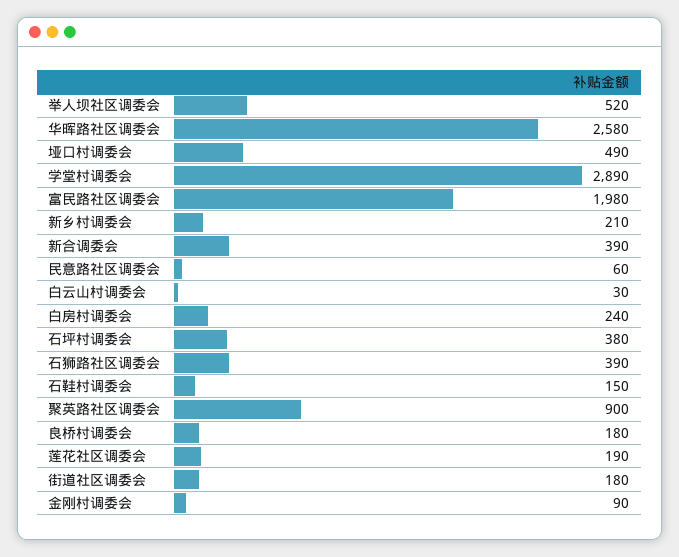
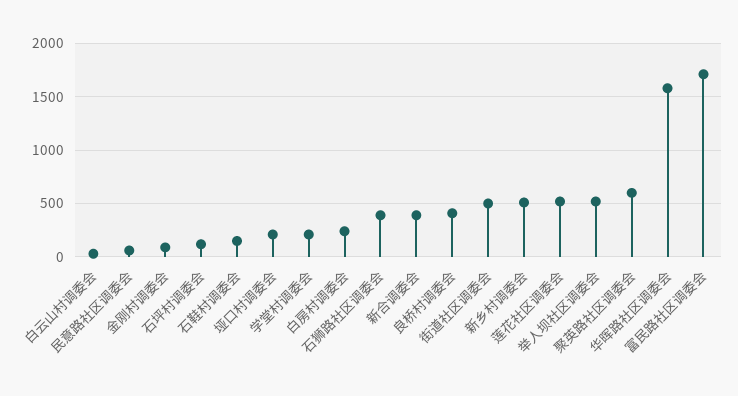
华晖路社区调委会: 2580 -> 1600
垭口村调委会: 490 -> 200
学堂村调委会: 2890 -> 200
富民路社区调委会: 1980 -> 1700
新乡村调委会: 210 -> 500
石坪村调委会: 380 -> 100
聚英路社区调委会: 900 -> 600
良桥村调委会: 180 -> 400
莲花社区调委会: 190 -> 500
街道社区调委会: 180 -> 500

